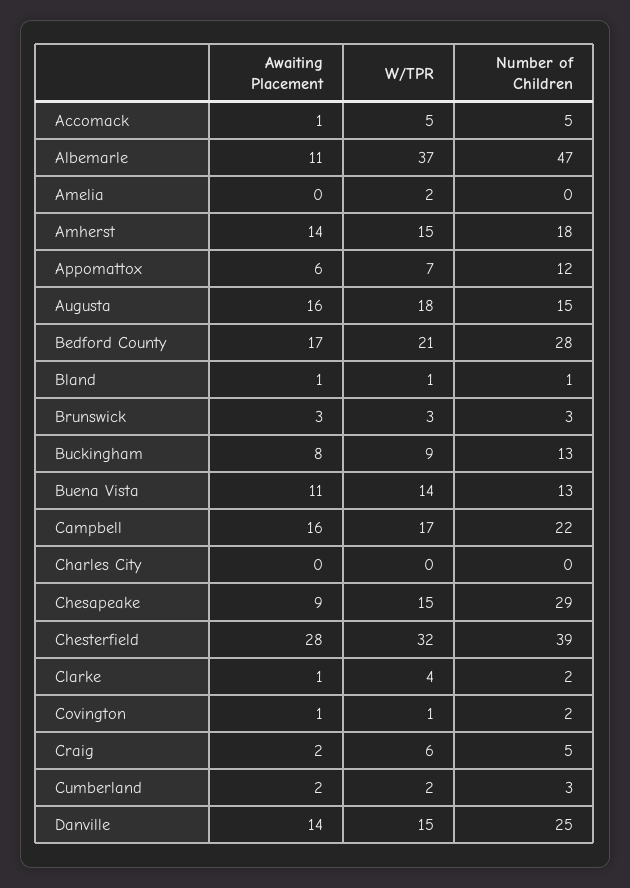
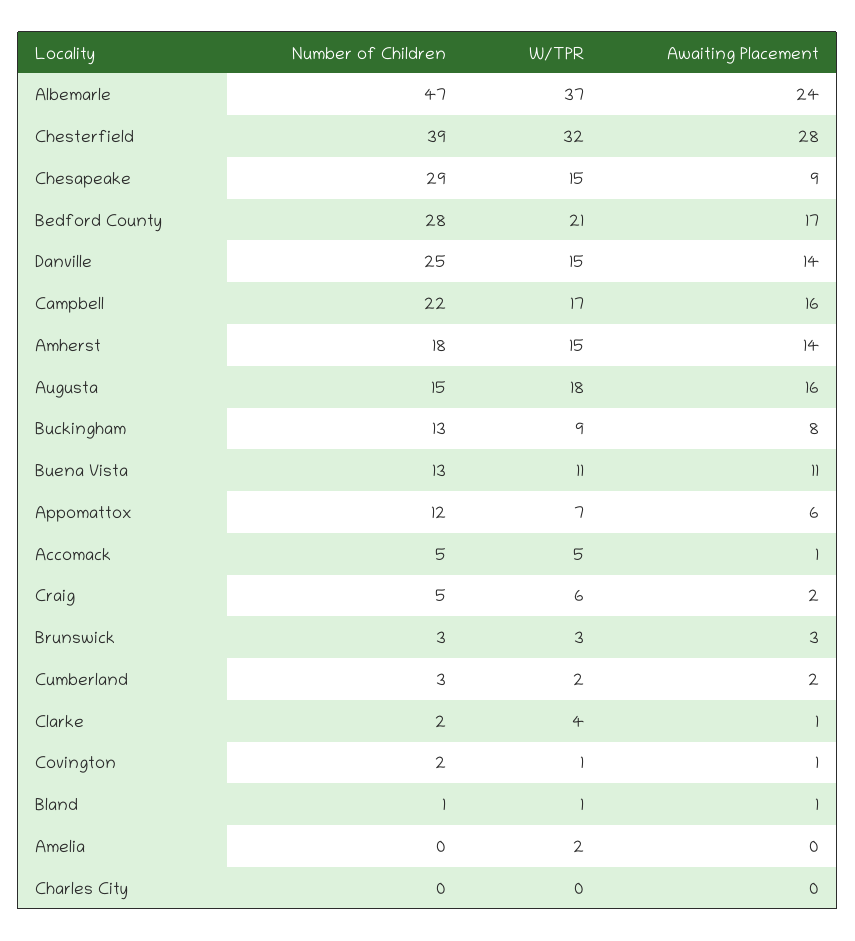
Awaiting Placement, Albemarle: 11 -> 24
W/TPR, Buena Vista: 14 -> 11

